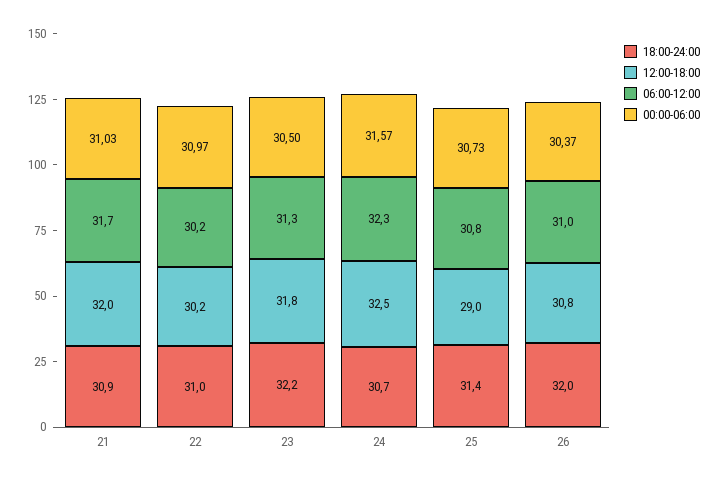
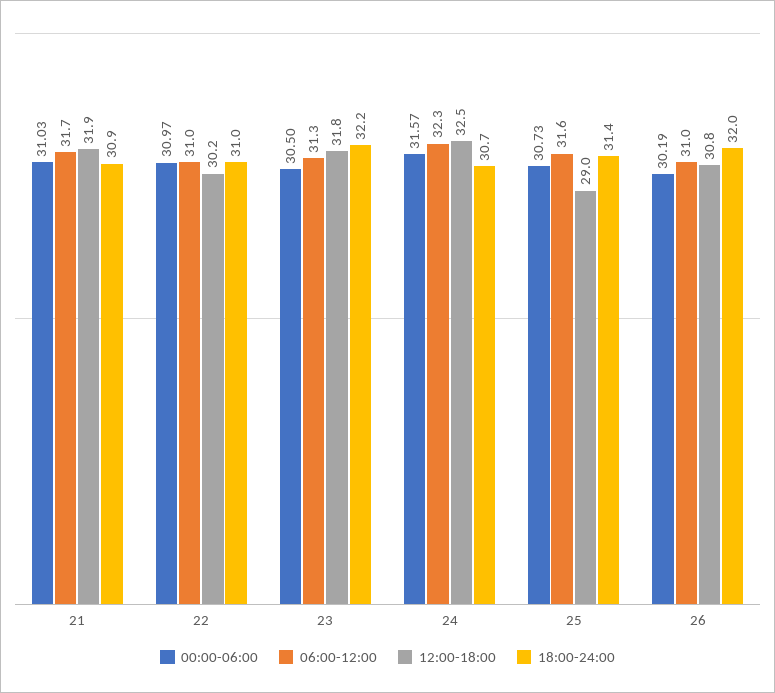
12:00-18:00, 21: 32 -> 31.9
06:00-12:00, 22: 30.2 -> 31
06:00-12:00, 25: 30.8 -> 31.6
00:00-06:00, 26: 30.37 -> 30.19

